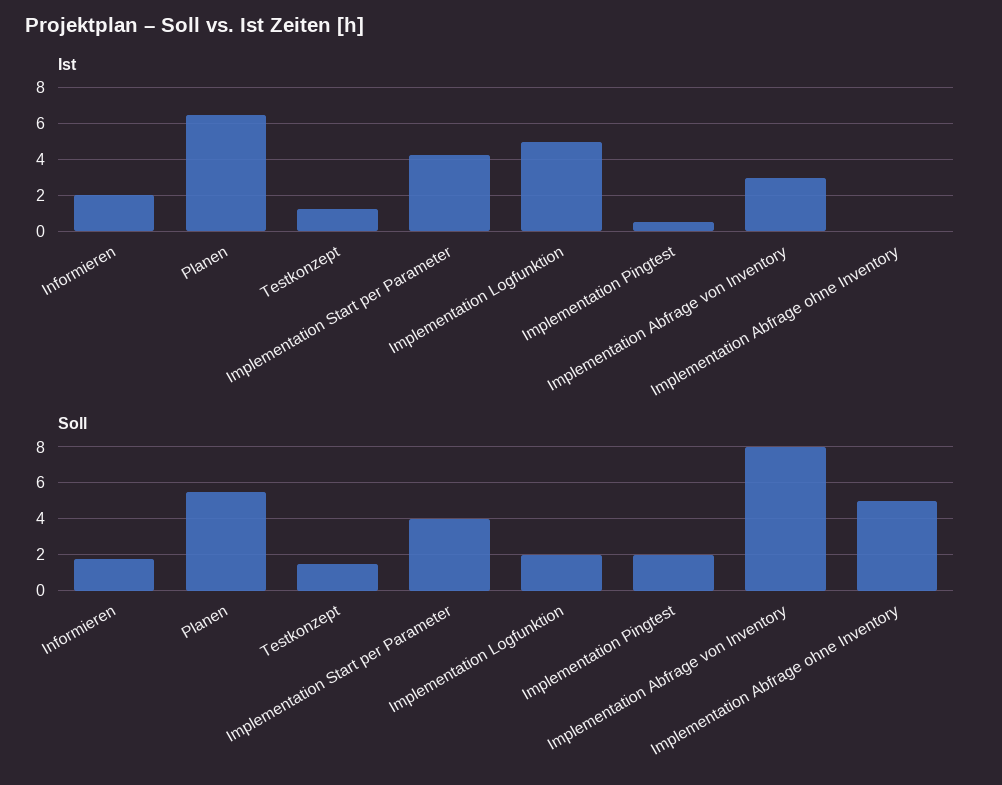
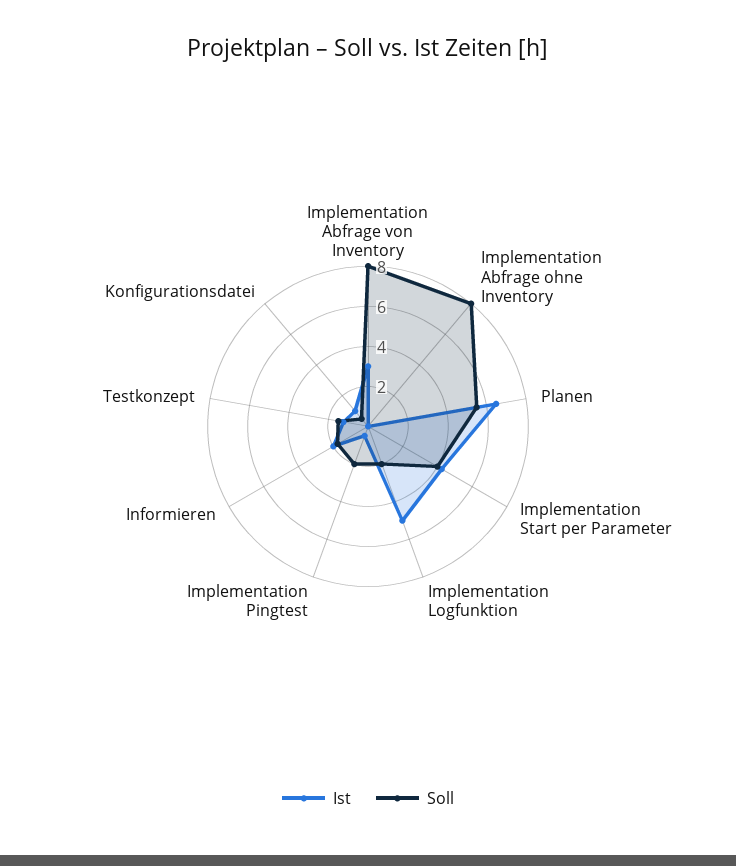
Soll, Implementation Abfrage ohne Inventory: 5 -> 8
Ist, Konfigurationsdatei: none -> 1
Soll, Konfigurationsdatei: none -> 0.5

